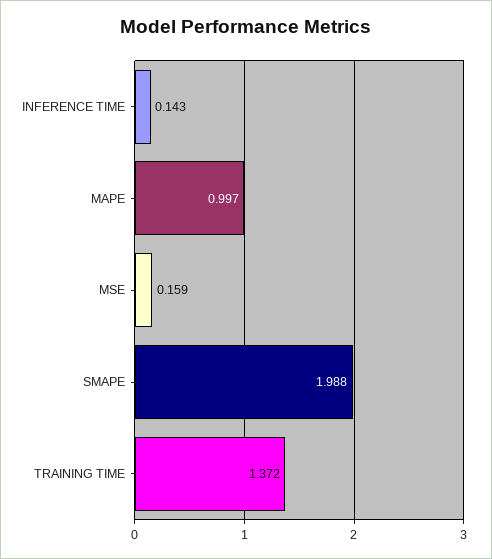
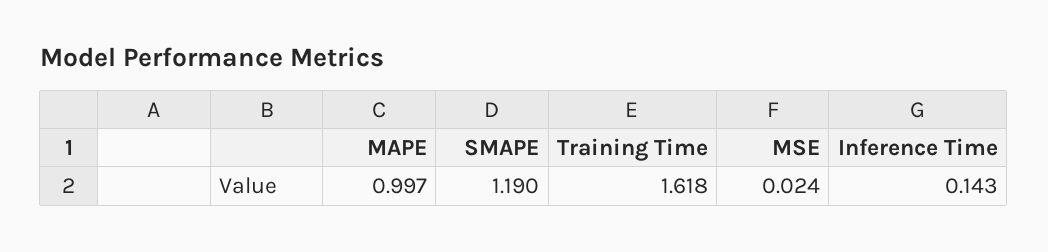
MSE: 0.159 -> 0.024
SMAPE: 1.988 -> 1.19
TRAINING TIME: 1.372 -> 1.618

